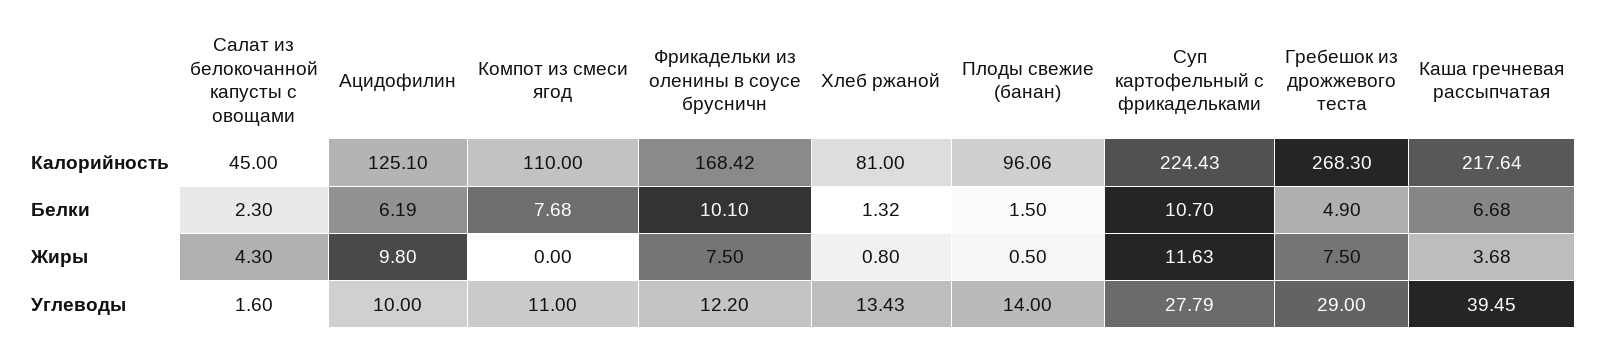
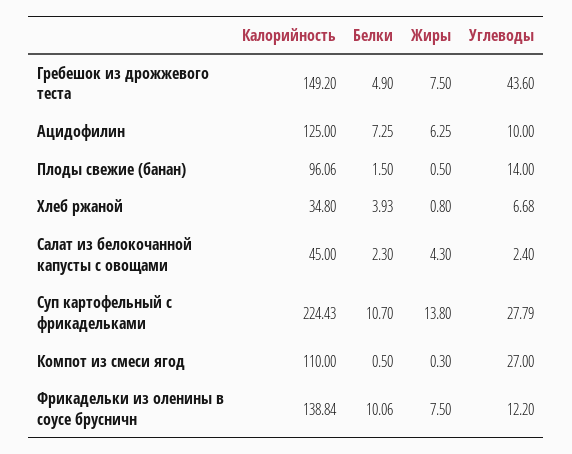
Ацидофилин, Калорийность: 125.1 -> 125
Фрикадельки из оленины в соусе брусничн, Калорийность: 168.42 -> 138.84
Хлеб ржаной, Калорийность: 81 -> 34.8
Гребешок из дрожжевого теста, Калорийность: 268.3 -> 149.2
Каша гречневая рассыпчатая, Калорийность: 217.64 -> none
Ацидофилин, Белки: 6.19 -> 7.25
Компот из смеси ягод, Белки: 7.68 -> 0.5
Фрикадельки из оленины в соусе брусничн, Белки: 10.1 -> 10.06
Хлеб ржаной, Белки: 1.32 -> 3.93
Каша гречневая рассыпчатая, Белки: 6.68 -> none
Ацидофилин, Жиры: 9.8 -> 6.25
Компот из смеси ягод, Жиры: 0 -> 0.3
Суп картофельный с фрикадельками, Жиры: 11.63 -> 13.8
Каша гречневая рассыпчатая, Жиры: 3.68 -> none
Салат из белокочанной капусты с овощами, Углеводы: 1.6 -> 2.4
Компот из смеси ягод, Углеводы: 11 -> 27
Хлеб ржаной, Углеводы: 13.43 -> 6.68
Гребешок из дрожжевого теста, Углеводы: 29 -> 43.6
Каша гречневая рассыпчатая, Углеводы: 39.45 -> none

